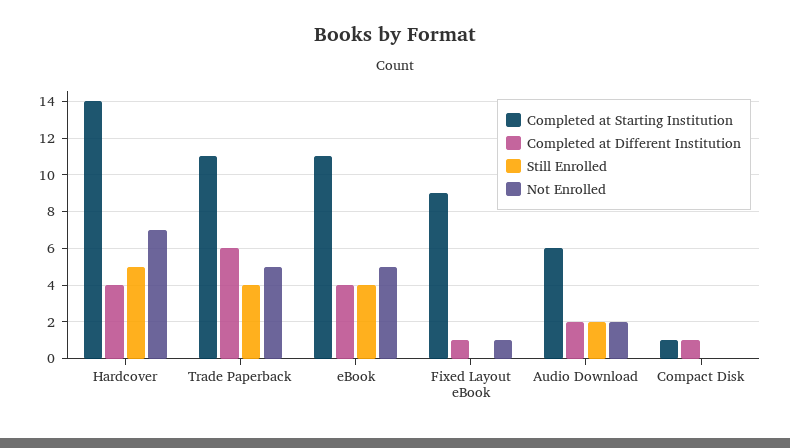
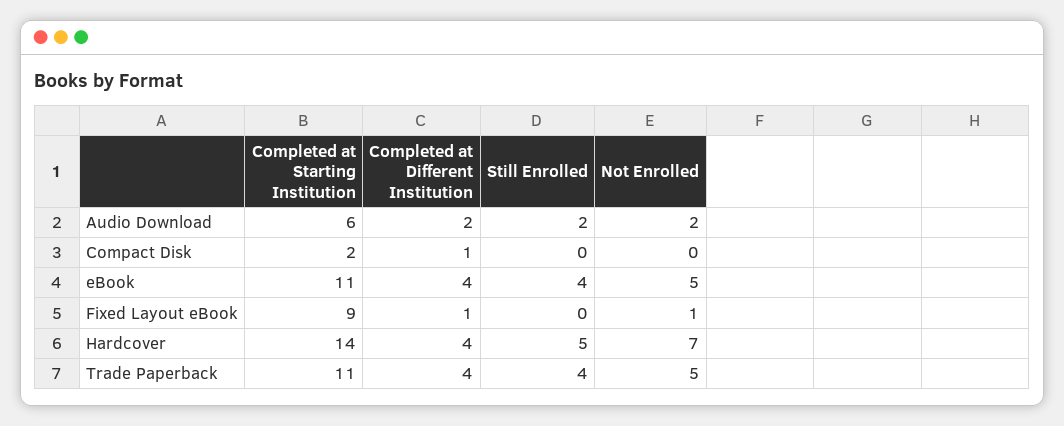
Completed at Different Institution, Trade Paperback: 6 -> 4
Completed at Starting Institution, Compact Disk: 1 -> 2

